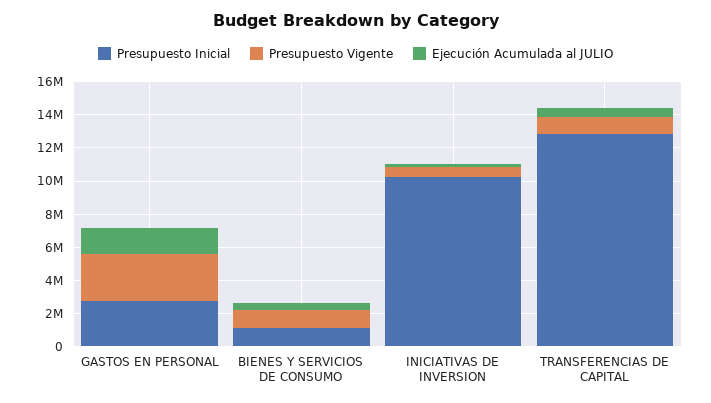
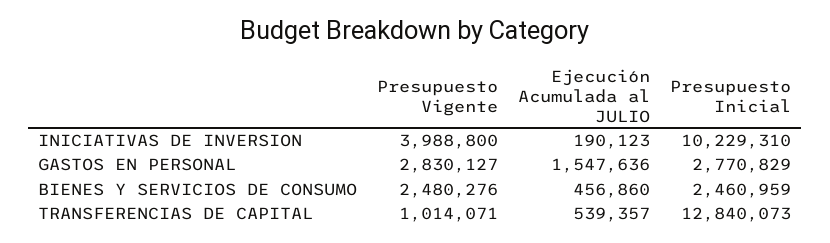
Presupuesto Inicial, BIENES Y SERVICIOS DE CONSUMO: 1000000 -> 2460959
Presupuesto Vigente, BIENES Y SERVICIOS DE CONSUMO: 1000000 -> 2480276
Presupuesto Vigente, INICIATIVAS DE INVERSION: 500000 -> 3988800

